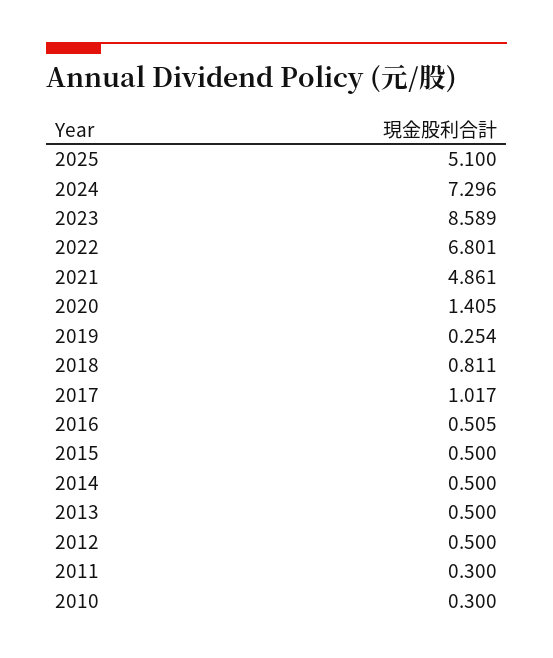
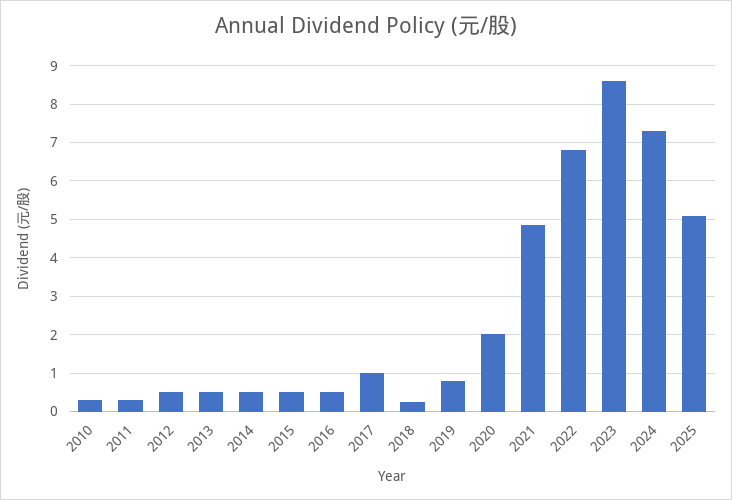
2020: 1.405 -> 2
2019: 0.254 -> 0.8
2018: 0.811 -> 0.2

